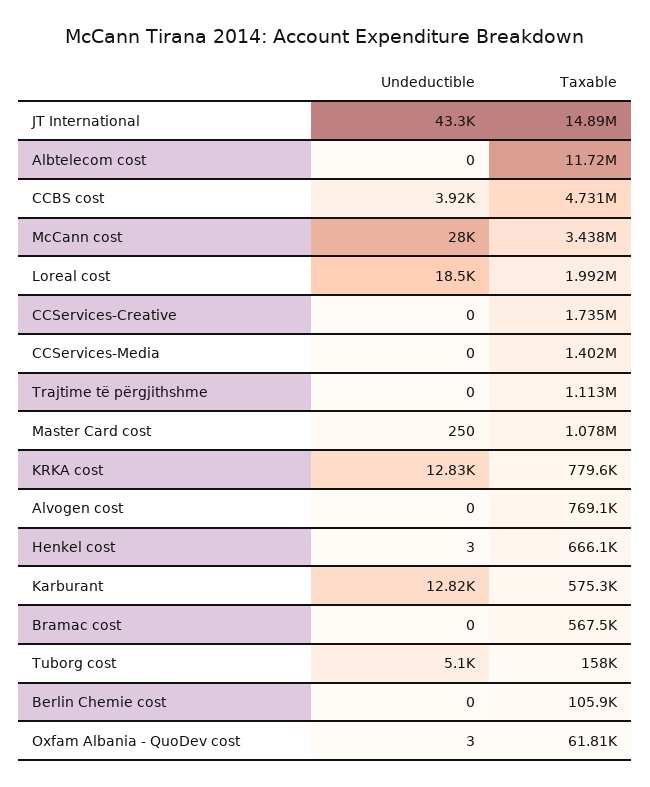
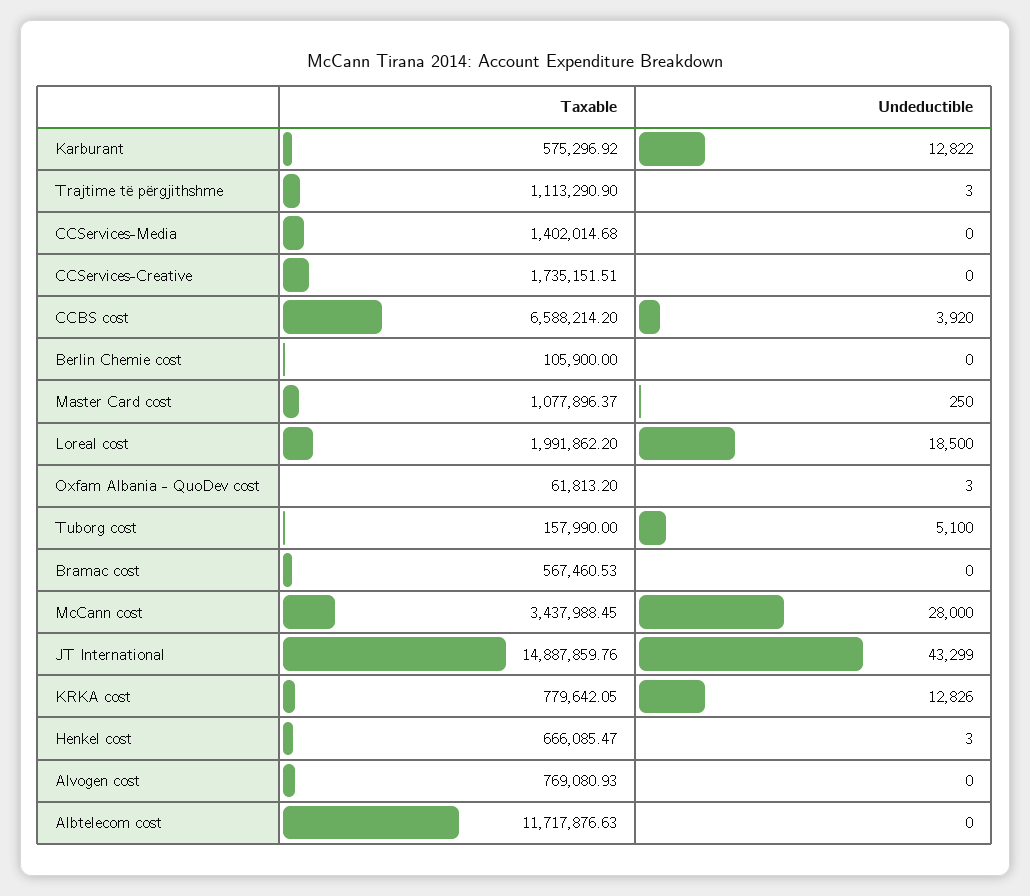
Taxable, CCBS cost: 4731000 -> 6588214.2
Undeductible, Trajtime të përgjithshme: 0 -> 3

